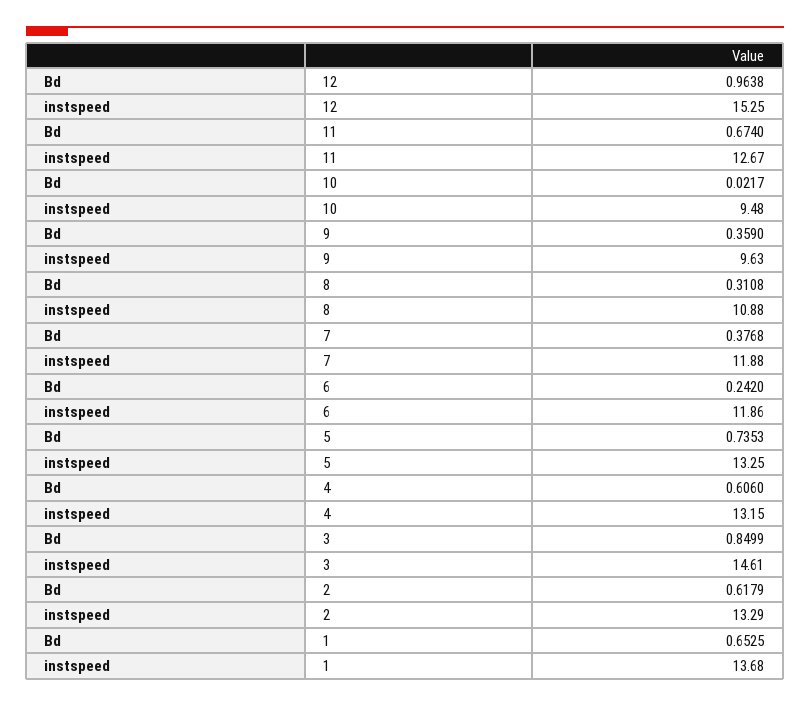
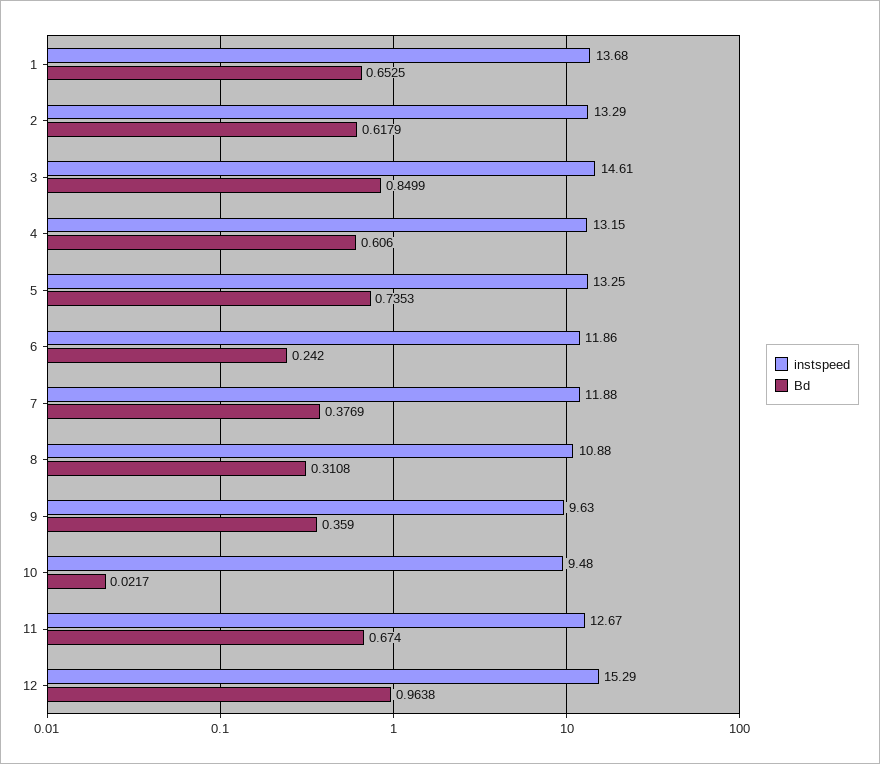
instspeed, 12: 15.25 -> 15.29
Bd, 7: 0.3768 -> 0.3769

